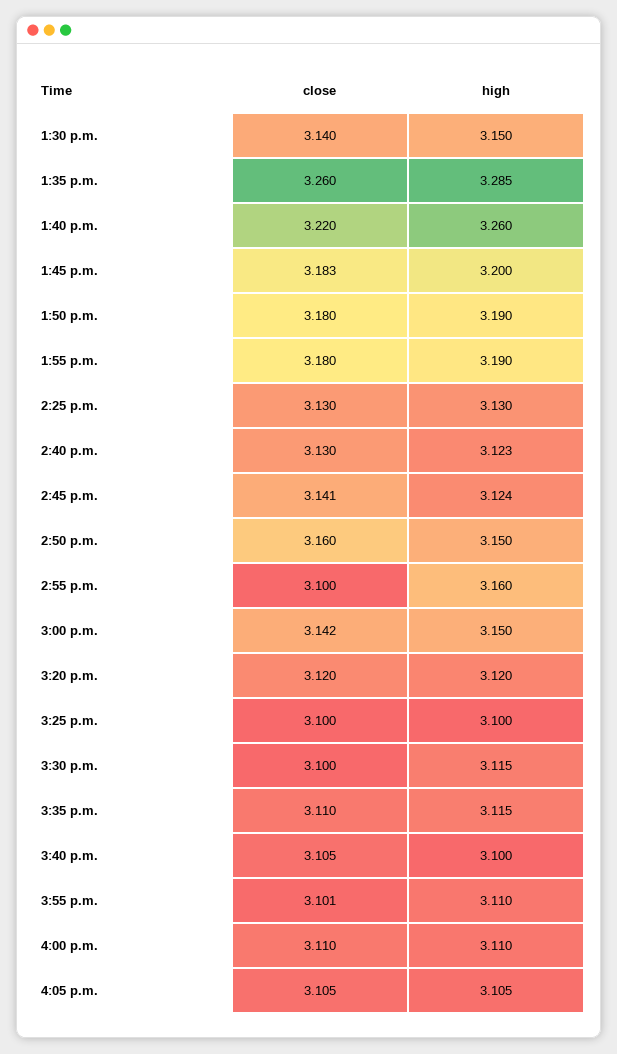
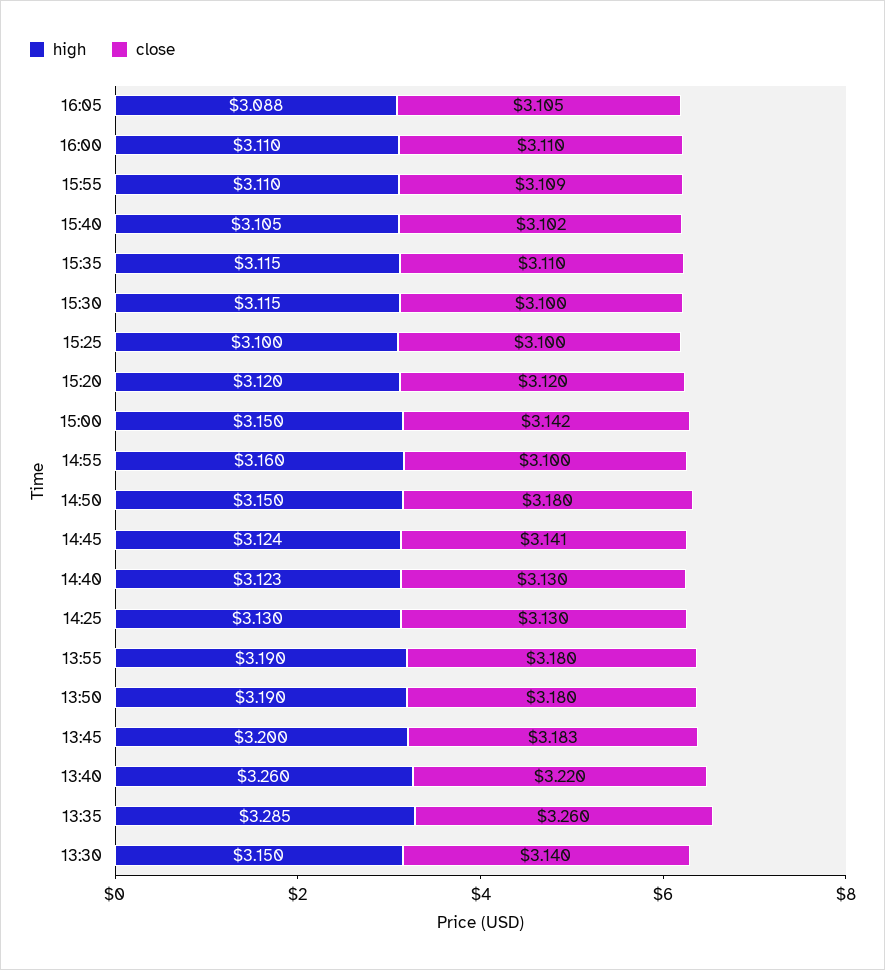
close, 2:50 p.m.: 3.16 -> 3.18
close, 3:40 p.m.: 3.105 -> 3.102
high, 3:40 p.m.: 3.1 -> 3.105
close, 3:55 p.m.: 3.101 -> 3.109
high, 4:05 p.m.: 3.105 -> 3.088

